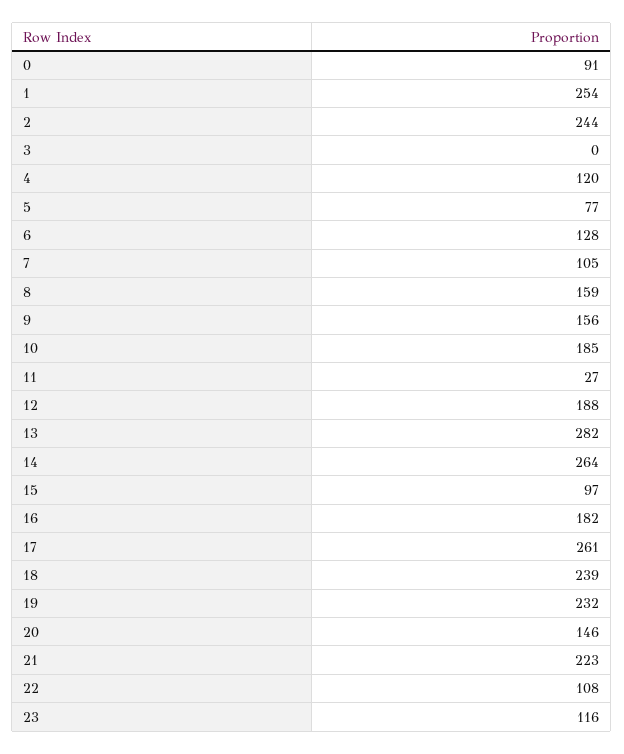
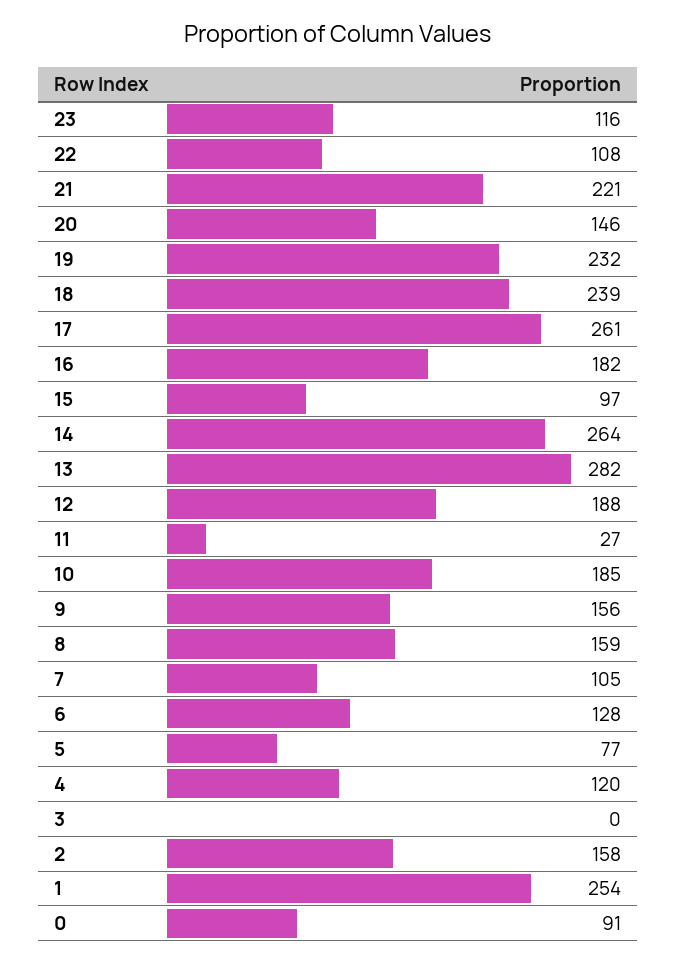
2: 244 -> 158
21: 223 -> 221

